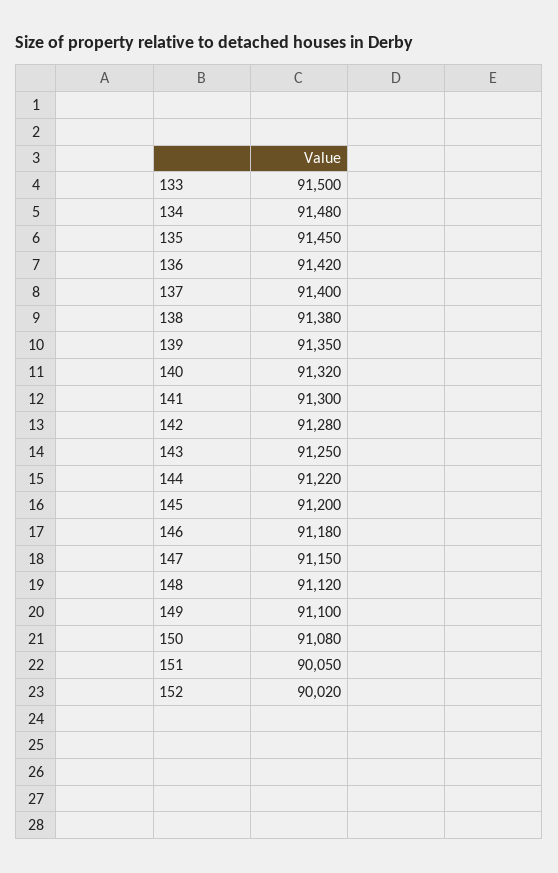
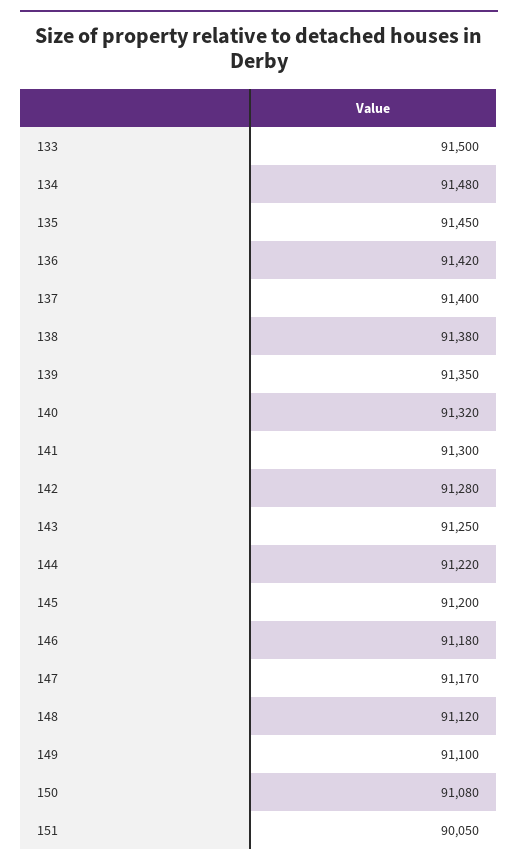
147: 91150 -> 91170
152: 90020 -> none

